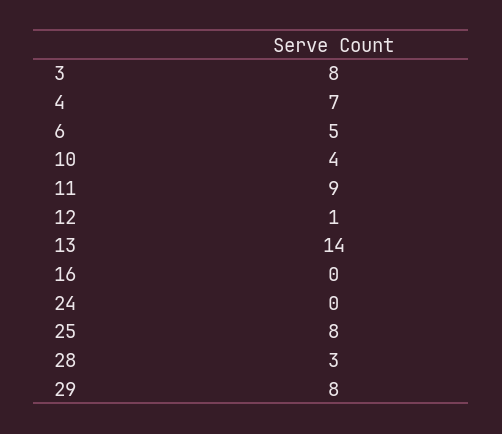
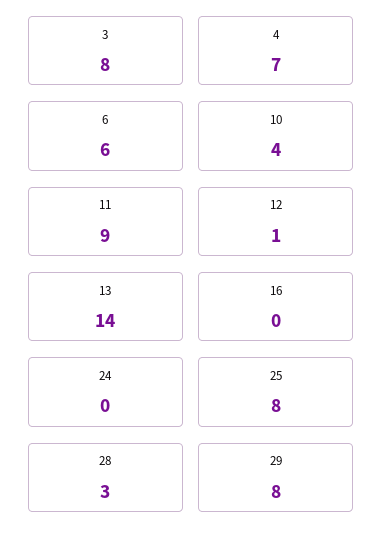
6: 5 -> 6

